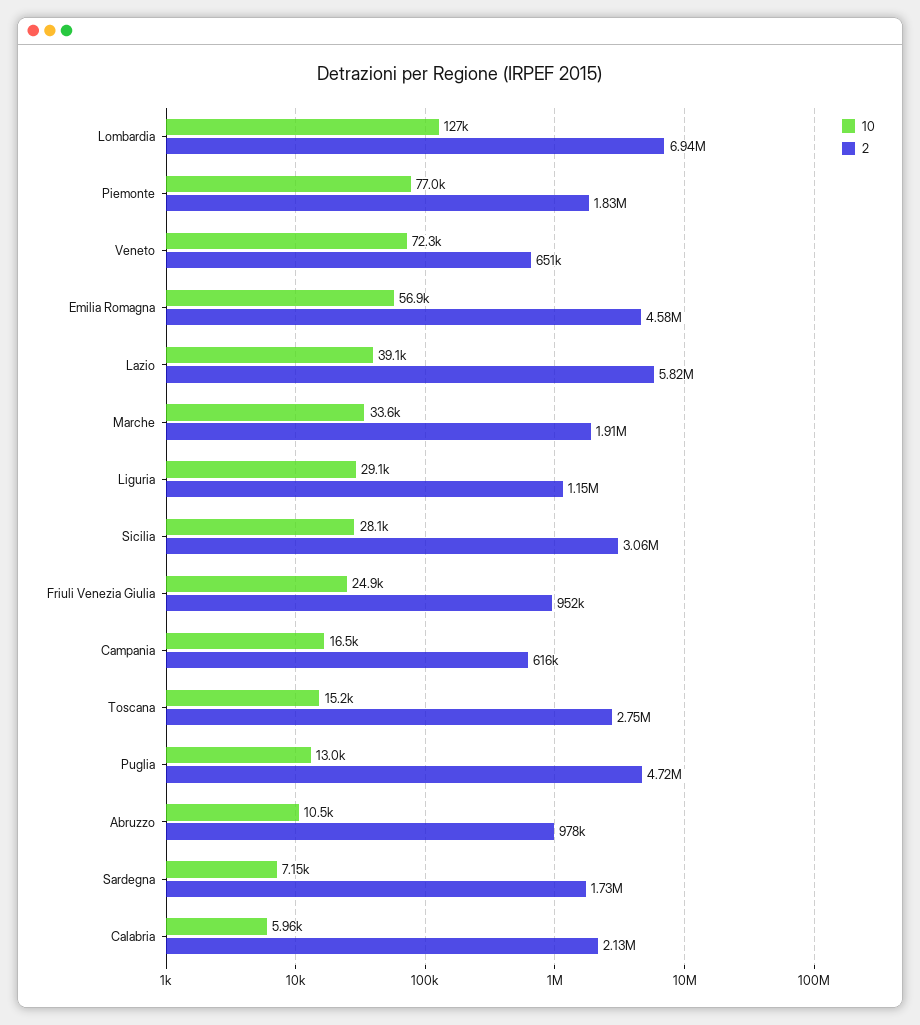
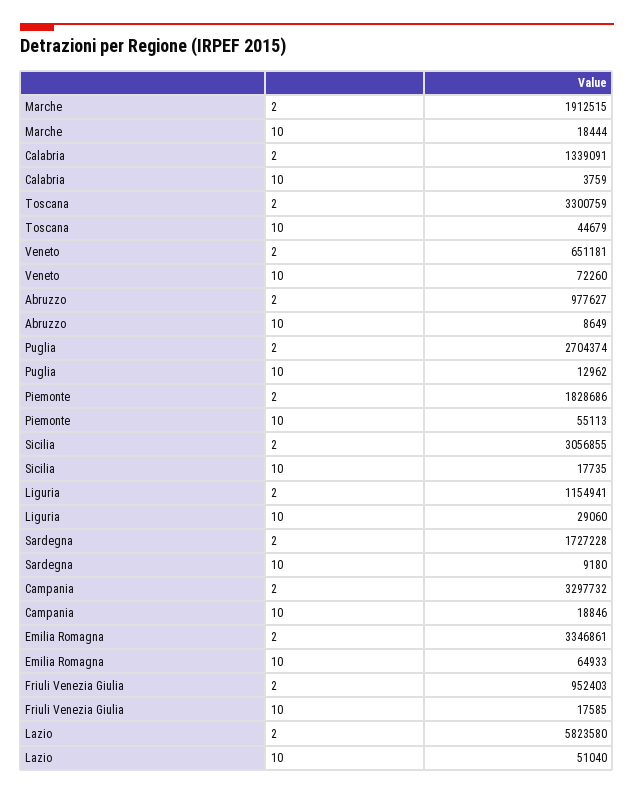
10, Lombardia: 127000 -> none
2, Lombardia: 6940000 -> none
10, Piemonte: 77000 -> 55113
10, Emilia Romagna: 56900 -> 64933
2, Emilia Romagna: 4580000 -> 3346861
10, Lazio: 39100 -> 51040
10, Marche: 33600 -> 18444
10, Sicilia: 28100 -> 17735
10, Friuli Venezia Giulia: 24900 -> 17585
10, Campania: 16500 -> 18846
2, Campania: 616000 -> 3297732
10, Toscana: 15200 -> 44679
2, Toscana: 2750000 -> 3300759
2, Puglia: 4720000 -> 2704374
10, Abruzzo: 10500 -> 8649
10, Sardegna: 7150 -> 9180
10, Calabria: 5960 -> 3759
2, Calabria: 2130000 -> 1339091

